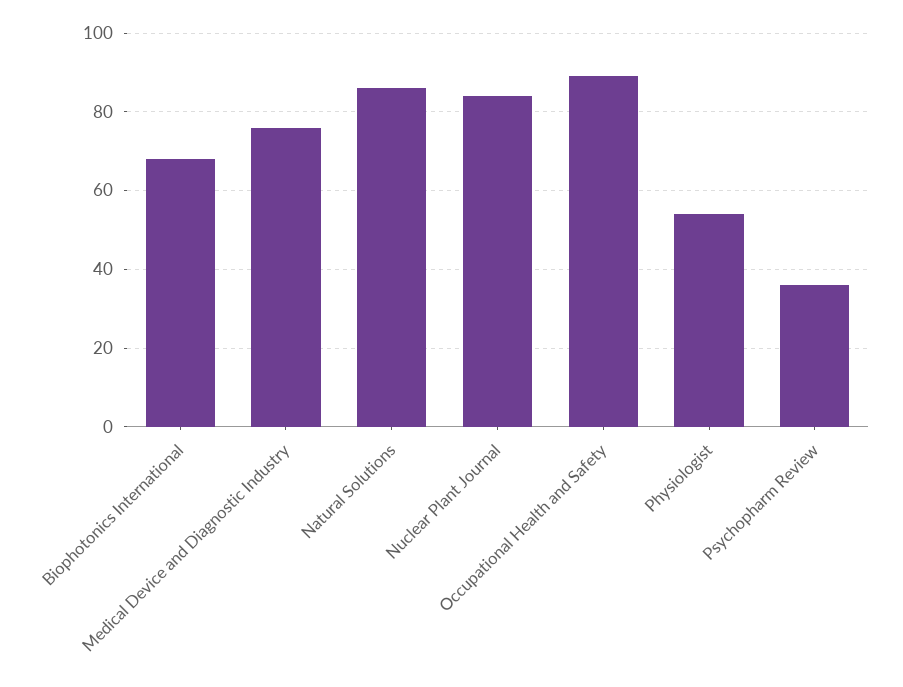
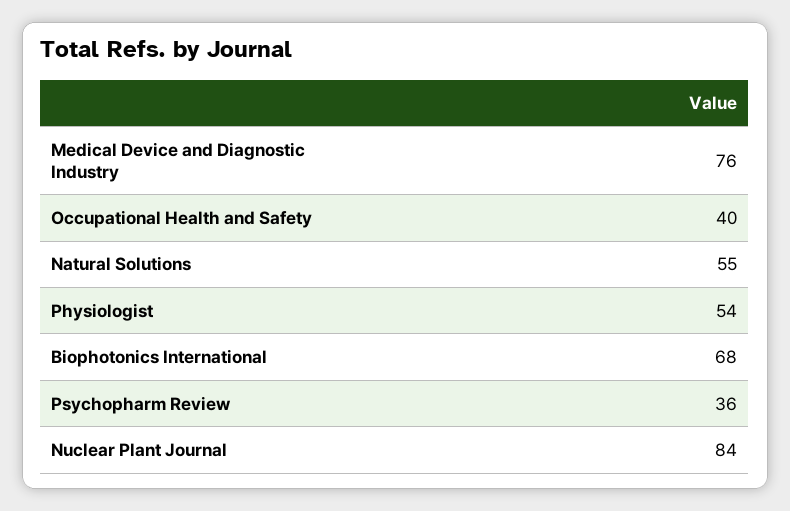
Natural Solutions: 85 -> 55
Occupational Health and Safety: 90 -> 40

